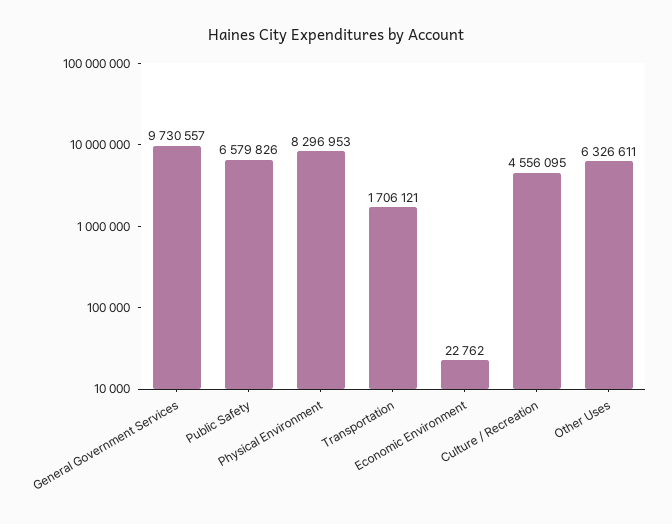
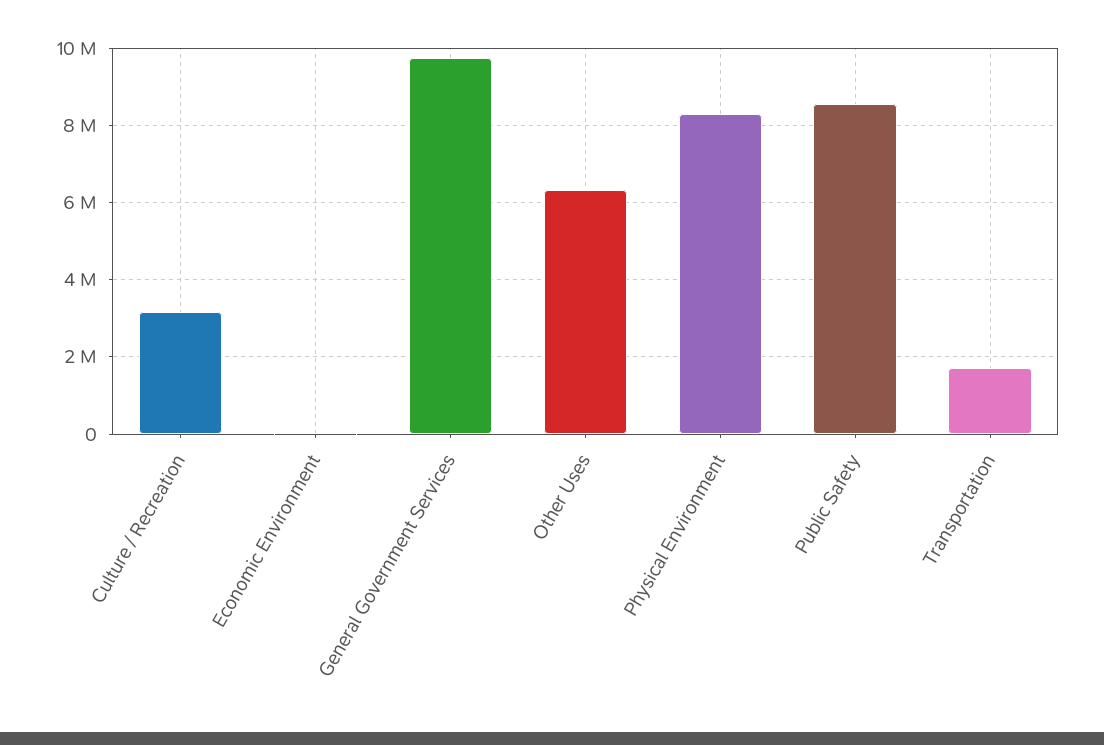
Public Safety: 6579826 -> 8600000
Culture / Recreation: 4556095 -> 3200000

